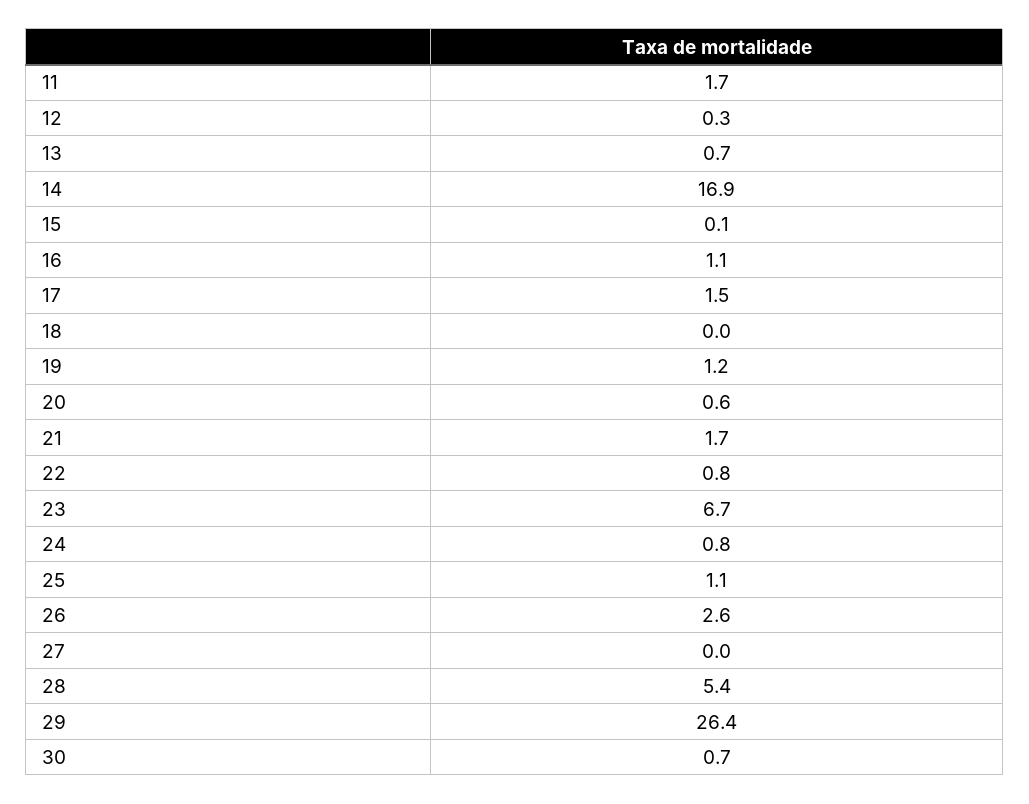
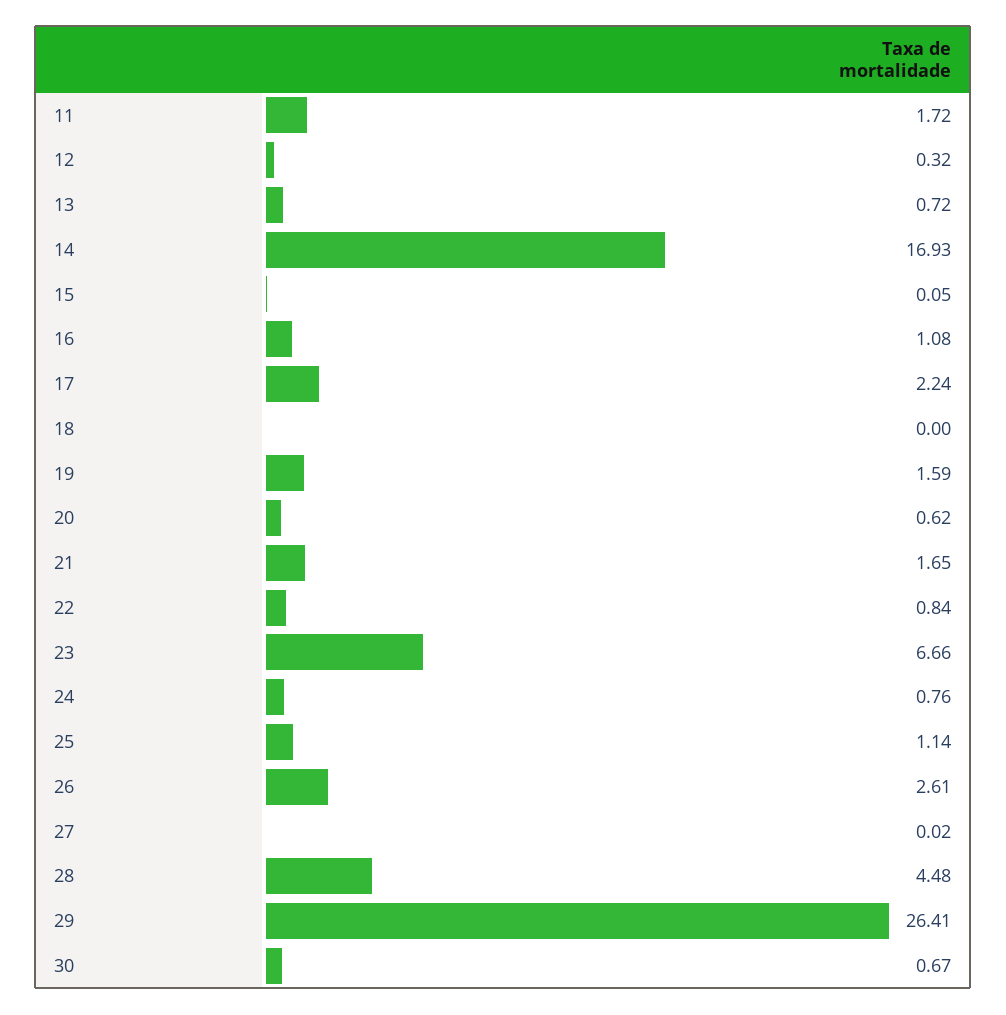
17: 1.5 -> 2.24
19: 1.2 -> 1.59
28: 5.4 -> 4.48

